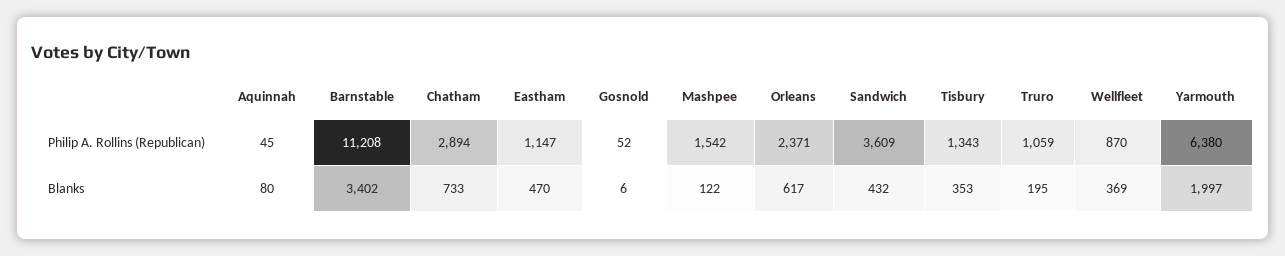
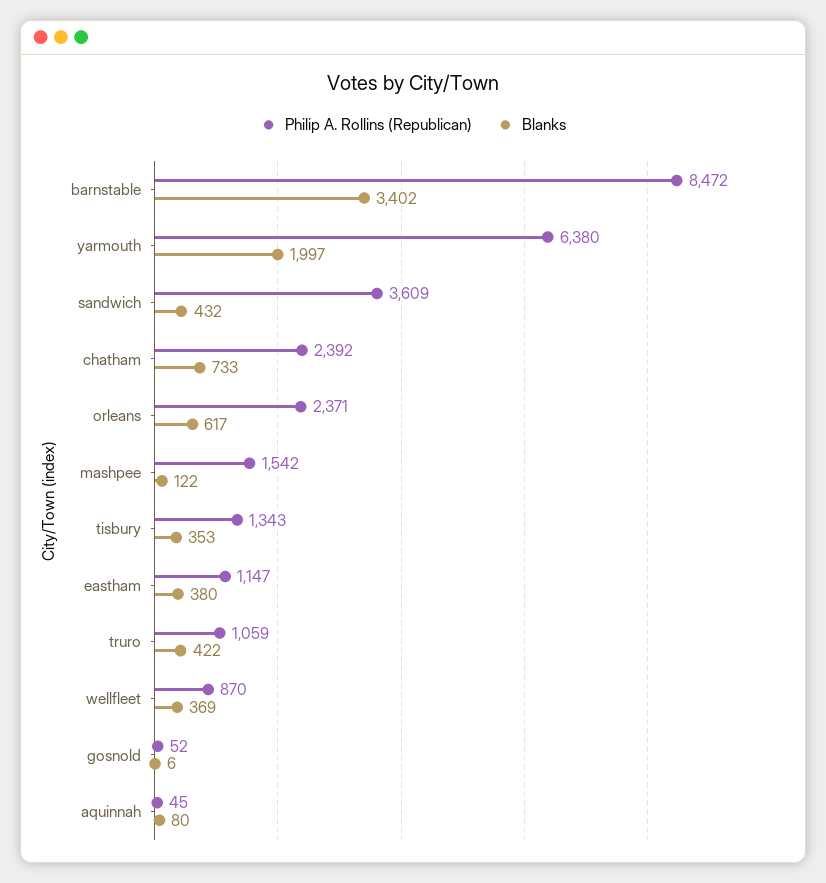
Philip A. Rollins (Republican), Barnstable: 11208 -> 8472
Philip A. Rollins (Republican), Chatham: 2894 -> 2392
Blanks, Eastham: 470 -> 380
Blanks, Truro: 195 -> 422

